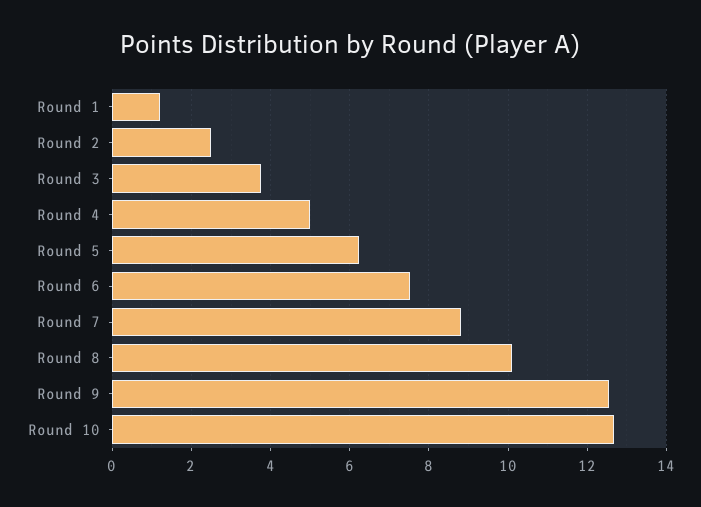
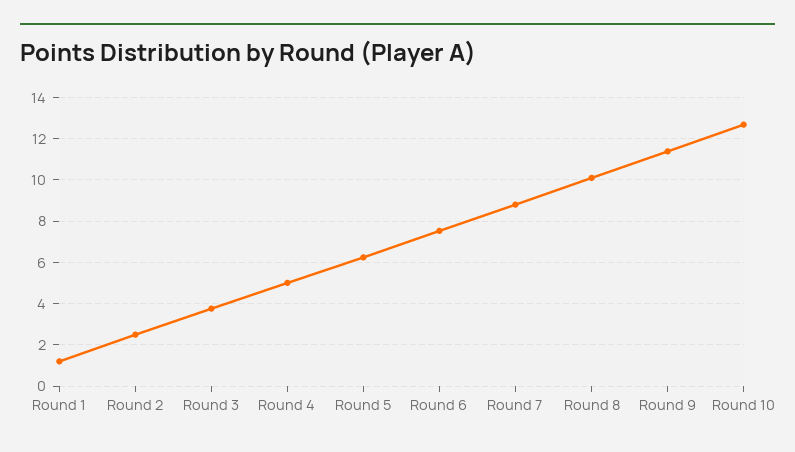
Round 9: 12.6 -> 11.5

